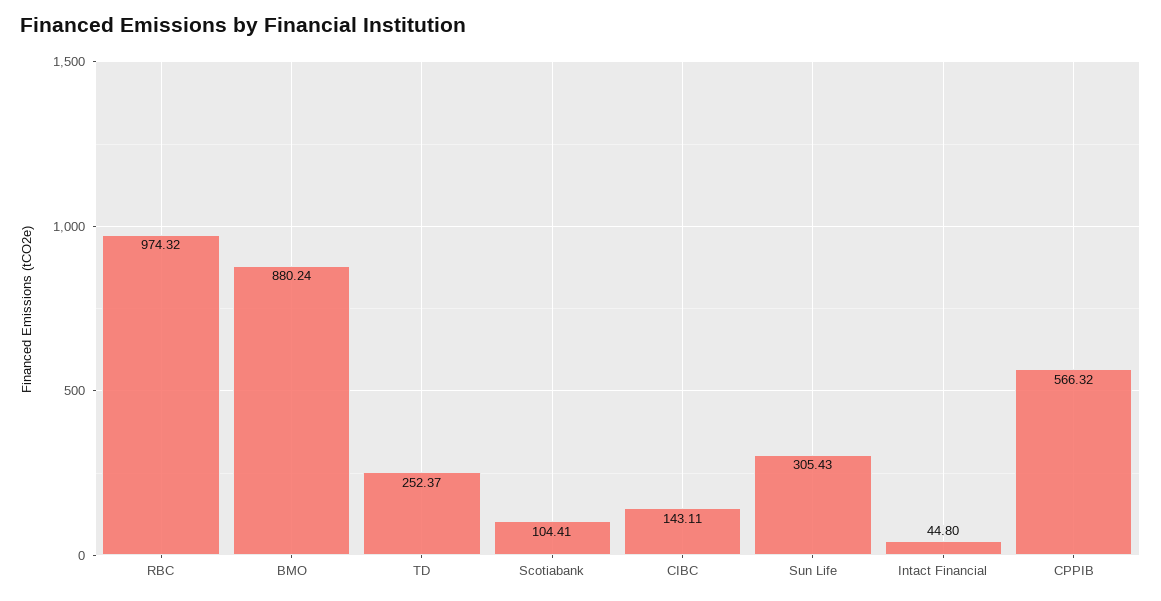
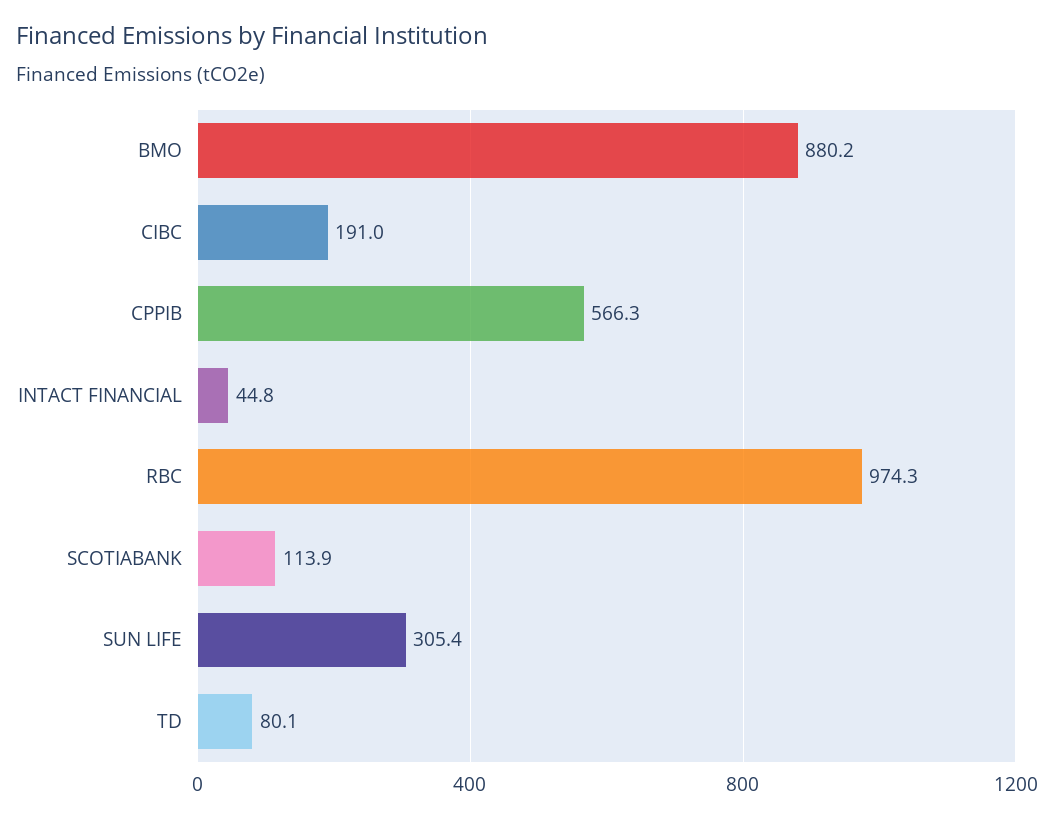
TD: 252.37 -> 80.1
Scotiabank: 104.41 -> 113.9
CIBC: 143.11 -> 191

